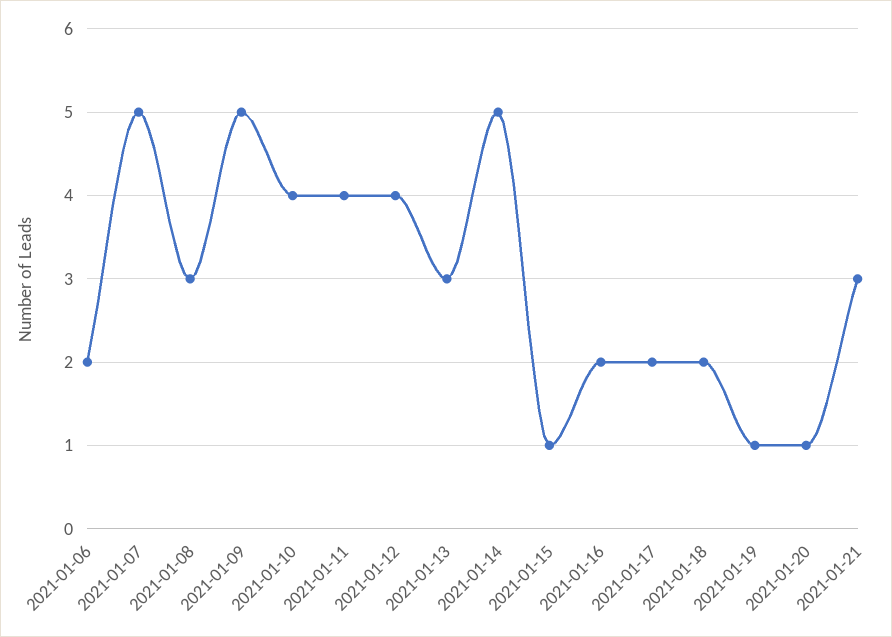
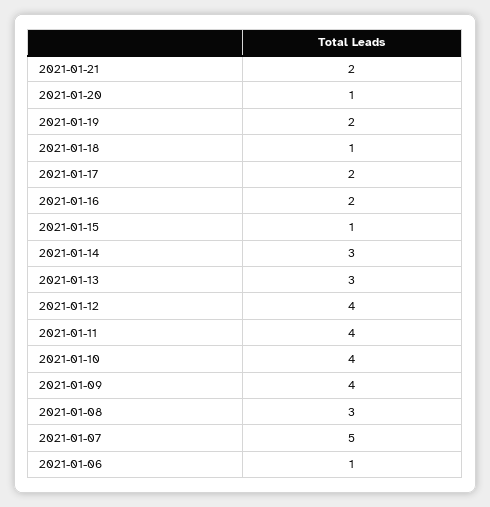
2021-01-06: 2 -> 1
2021-01-09: 5 -> 4
2021-01-14: 5 -> 3
2021-01-18: 2 -> 1
2021-01-19: 1 -> 2
2021-01-21: 3 -> 2

